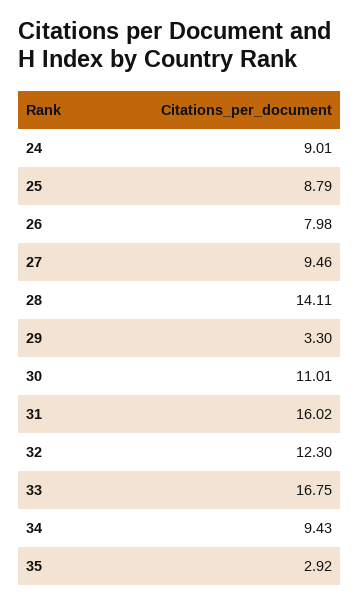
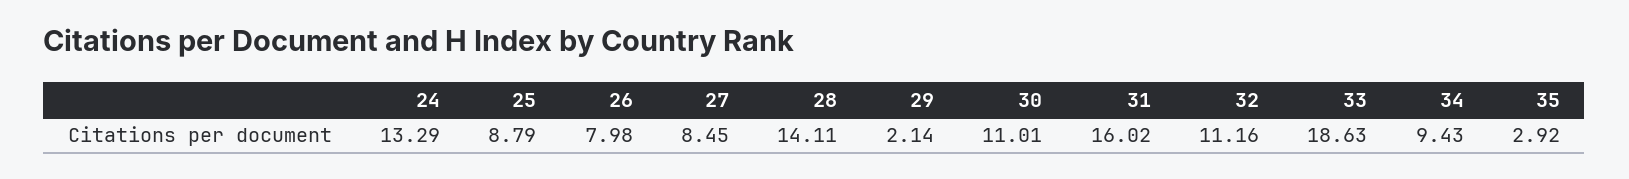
24: 9.01 -> 13.29
27: 9.46 -> 8.45
29: 3.3 -> 2.14
32: 12.3 -> 11.16
33: 16.75 -> 18.63

